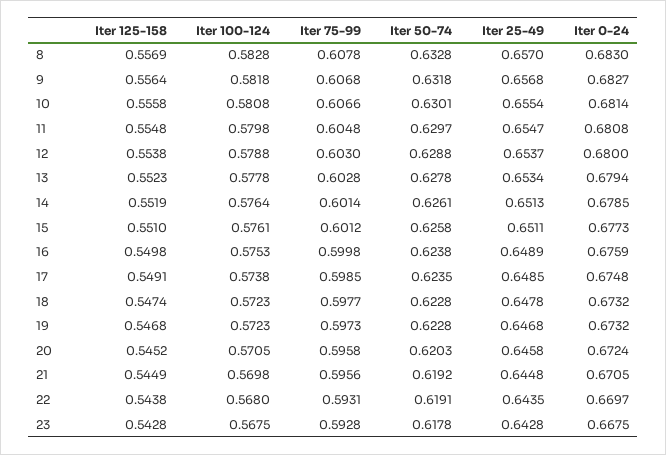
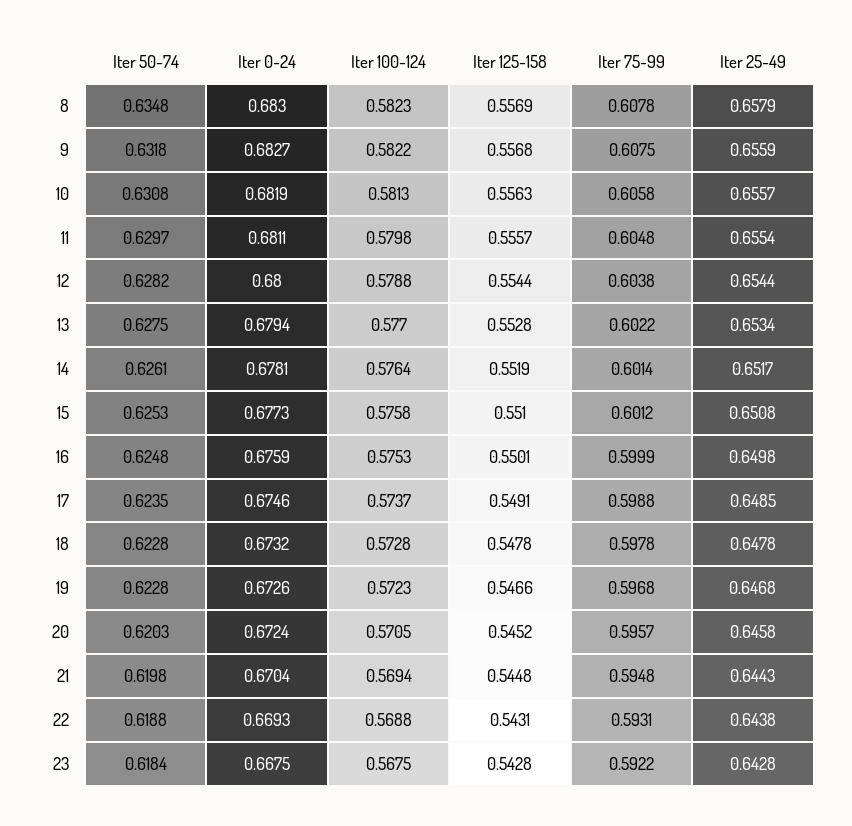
Iter 100-124, 8: 0.5828 -> 0.5823
Iter 50-74, 8: 0.6328 -> 0.6348
Iter 25-49, 8: 0.657 -> 0.6579
Iter 125-158, 9: 0.5564 -> 0.5568
Iter 100-124, 9: 0.5818 -> 0.5822
Iter 75-99, 9: 0.6068 -> 0.6075
Iter 25-49, 9: 0.6568 -> 0.6559
Iter 125-158, 10: 0.5558 -> 0.5563
Iter 100-124, 10: 0.5808 -> 0.5813
Iter 75-99, 10: 0.6066 -> 0.6058
Iter 50-74, 10: 0.6301 -> 0.6308
Iter 25-49, 10: 0.6554 -> 0.6557
Iter 0-24, 10: 0.6814 -> 0.6819
Iter 125-158, 11: 0.5548 -> 0.5557
Iter 25-49, 11: 0.6547 -> 0.6554
Iter 0-24, 11: 0.6808 -> 0.6811
Iter 125-158, 12: 0.5538 -> 0.5544
Iter 75-99, 12: 0.603 -> 0.6038
Iter 50-74, 12: 0.6288 -> 0.6282
Iter 25-49, 12: 0.6537 -> 0.6544
Iter 125-158, 13: 0.5523 -> 0.5528
Iter 100-124, 13: 0.5778 -> 0.577
Iter 75-99, 13: 0.6028 -> 0.6022
Iter 50-74, 13: 0.6278 -> 0.6275
Iter 25-49, 14: 0.6513 -> 0.6517
Iter 0-24, 14: 0.6785 -> 0.6781
Iter 100-124, 15: 0.5761 -> 0.5758
Iter 50-74, 15: 0.6258 -> 0.6253
Iter 25-49, 15: 0.6511 -> 0.6508
Iter 125-158, 16: 0.5498 -> 0.5501
Iter 75-99, 16: 0.5998 -> 0.5999
Iter 50-74, 16: 0.6238 -> 0.6248
Iter 25-49, 16: 0.6489 -> 0.6498
Iter 100-124, 17: 0.5738 -> 0.5737
Iter 75-99, 17: 0.5985 -> 0.5988
Iter 0-24, 17: 0.6748 -> 0.6746
Iter 125-158, 18: 0.5474 -> 0.5478
Iter 100-124, 18: 0.5723 -> 0.5728
Iter 75-99, 18: 0.5977 -> 0.5978
Iter 125-158, 19: 0.5468 -> 0.5466
Iter 75-99, 19: 0.5973 -> 0.5968
Iter 0-24, 19: 0.6732 -> 0.6726
Iter 75-99, 20: 0.5958 -> 0.5957
Iter 125-158, 21: 0.5449 -> 0.5448
Iter 100-124, 21: 0.5698 -> 0.5694
Iter 75-99, 21: 0.5956 -> 0.5948
Iter 50-74, 21: 0.6192 -> 0.6198
Iter 25-49, 21: 0.6448 -> 0.6443
Iter 0-24, 21: 0.6705 -> 0.6704
Iter 125-158, 22: 0.5438 -> 0.5431
Iter 100-124, 22: 0.568 -> 0.5688
Iter 50-74, 22: 0.6191 -> 0.6188
Iter 25-49, 22: 0.6435 -> 0.6438
Iter 0-24, 22: 0.6697 -> 0.6693
Iter 75-99, 23: 0.5928 -> 0.5922
Iter 50-74, 23: 0.6178 -> 0.6184

